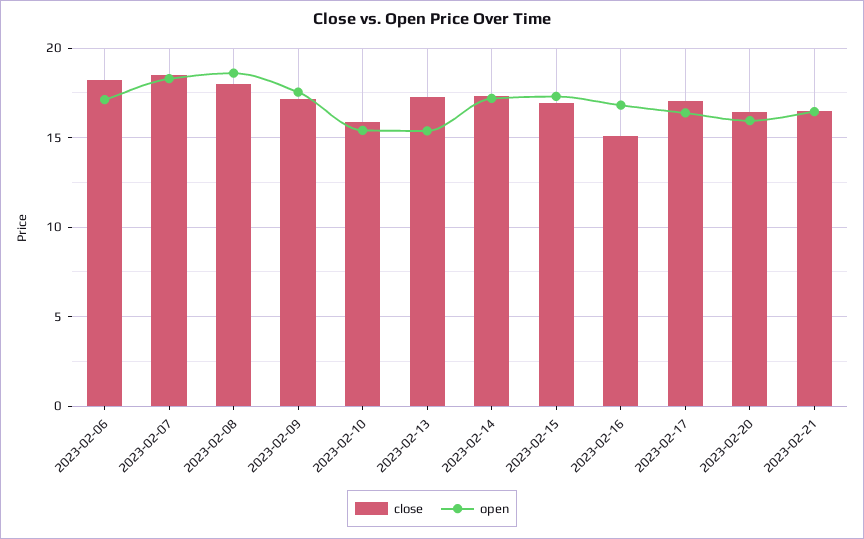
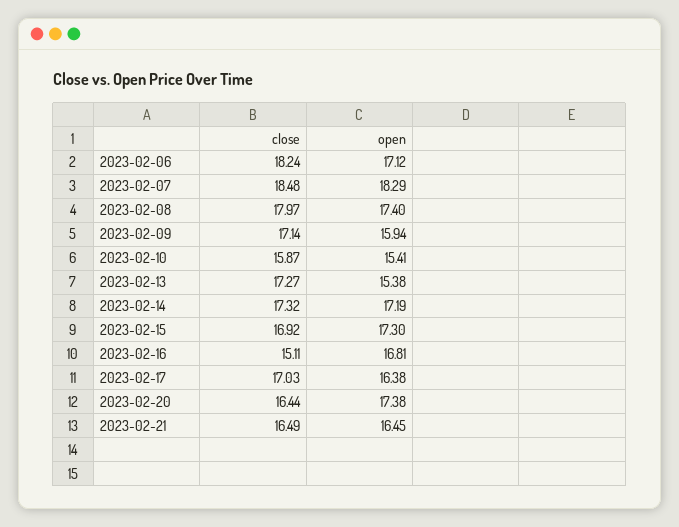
open, 2023-02-08: 18.5 -> 17.4
open, 2023-02-09: 17.5 -> 15.94
open, 2023-02-20: 16 -> 17.38

